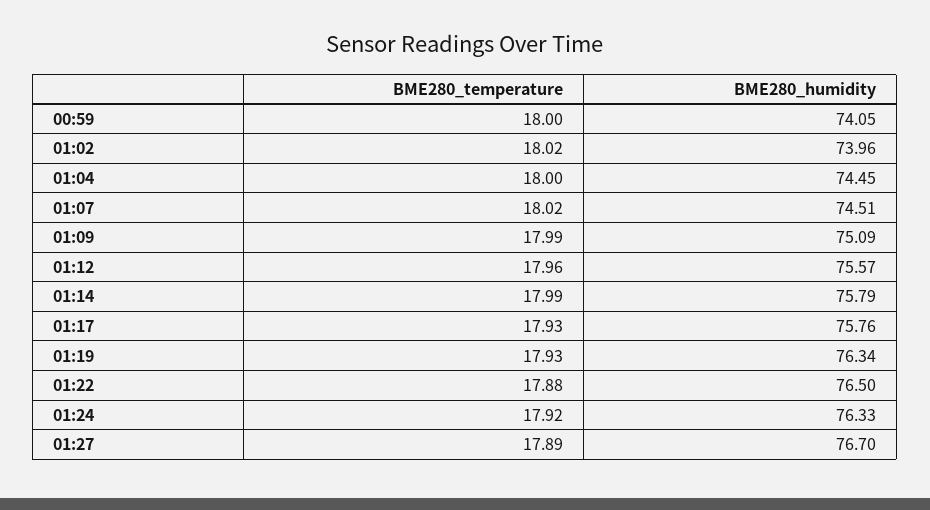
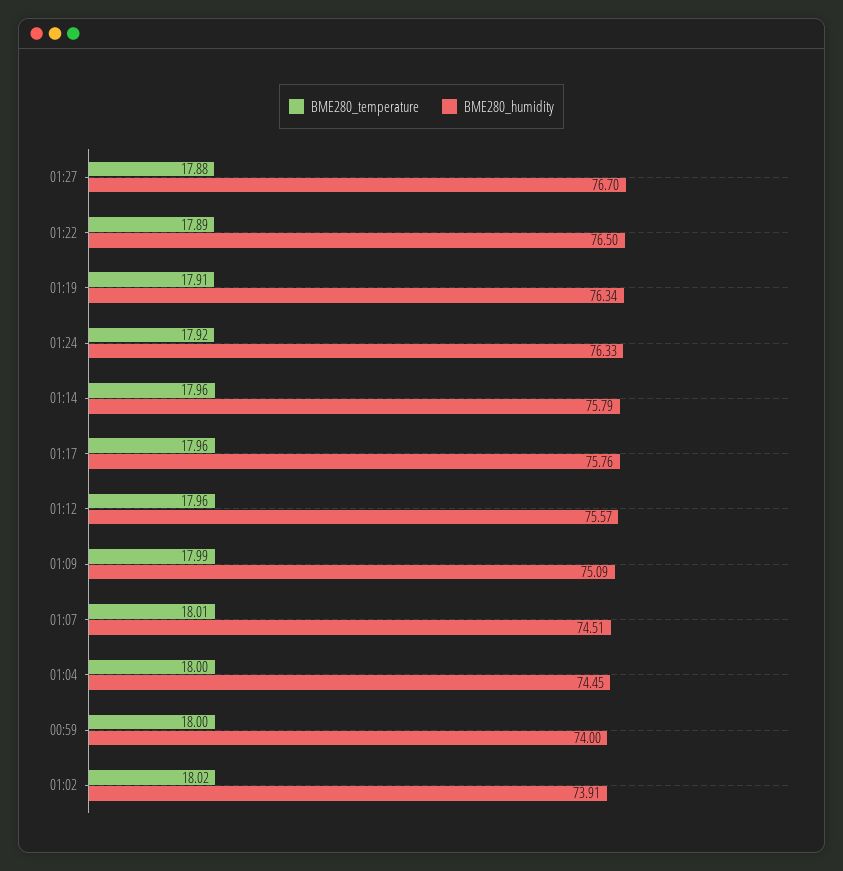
BME280_humidity, 00:59: 74.05 -> 74
BME280_humidity, 01:02: 73.96 -> 73.91
BME280_temperature, 01:07: 18.02 -> 18.01
BME280_temperature, 01:14: 17.99 -> 17.96
BME280_temperature, 01:17: 17.93 -> 17.96
BME280_temperature, 01:19: 17.93 -> 17.91
BME280_temperature, 01:22: 17.88 -> 17.89
BME280_temperature, 01:27: 17.89 -> 17.88

